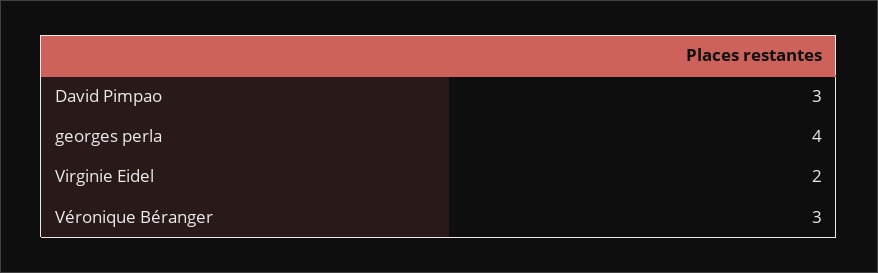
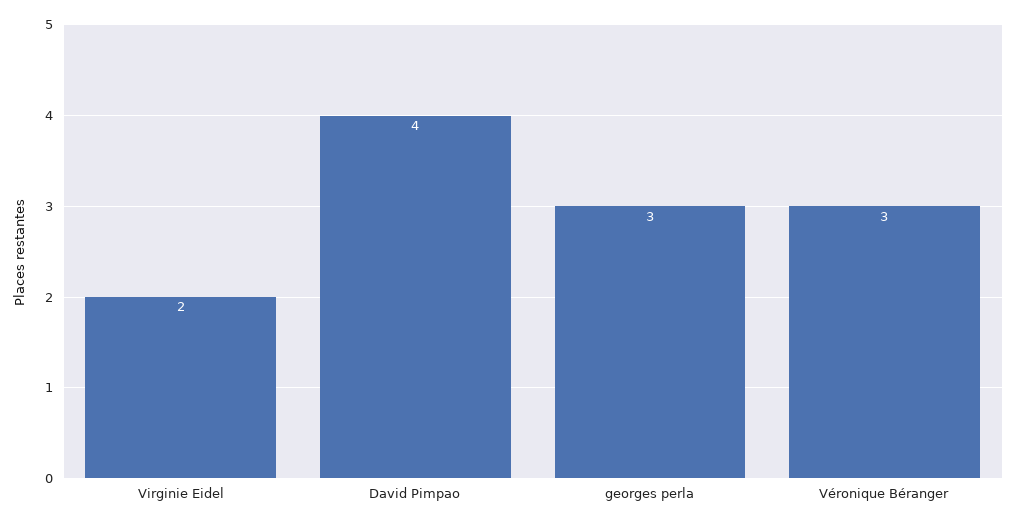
David Pimpao: 3 -> 4
georges perla: 4 -> 3

